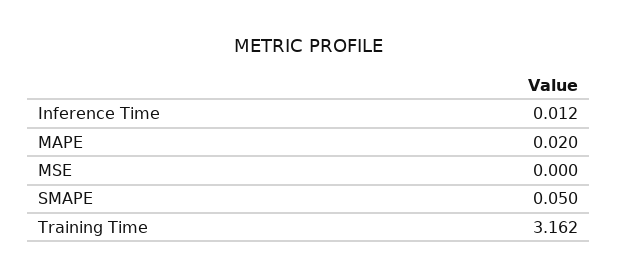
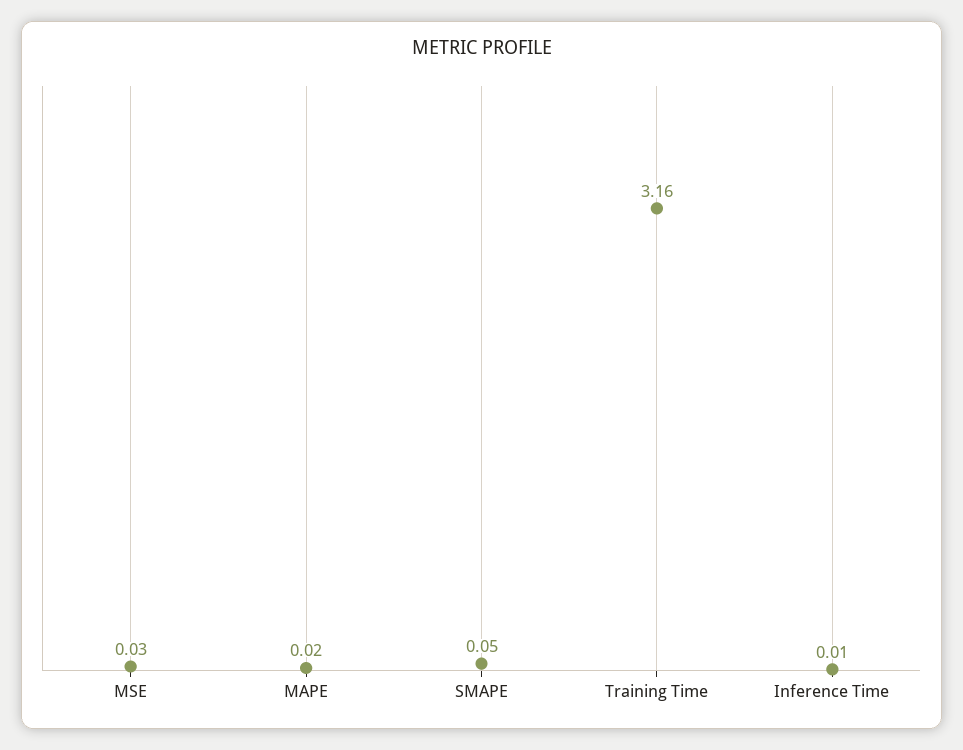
MSE: 0 -> 0.03

